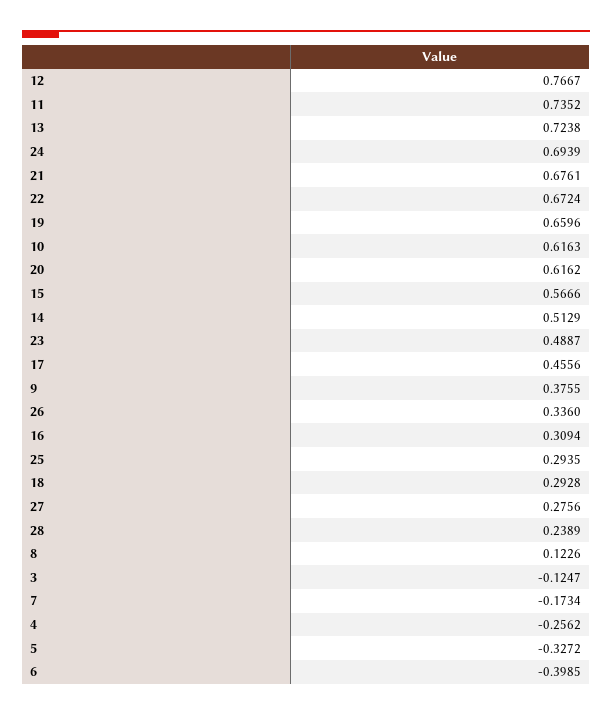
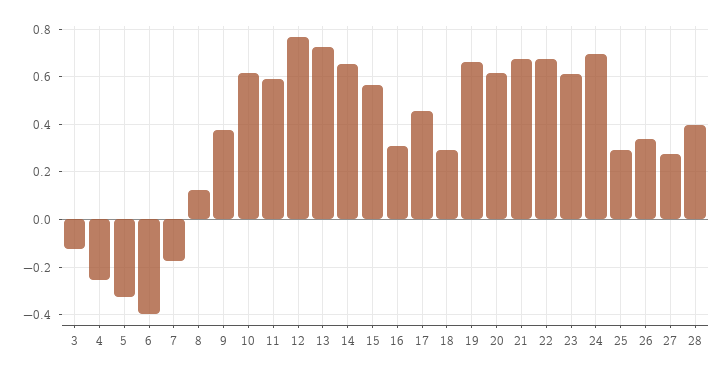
11: 0.7352 -> 0.6
14: 0.5129 -> 0.65
23: 0.4887 -> 0.6
28: 0.2389 -> 0.4

